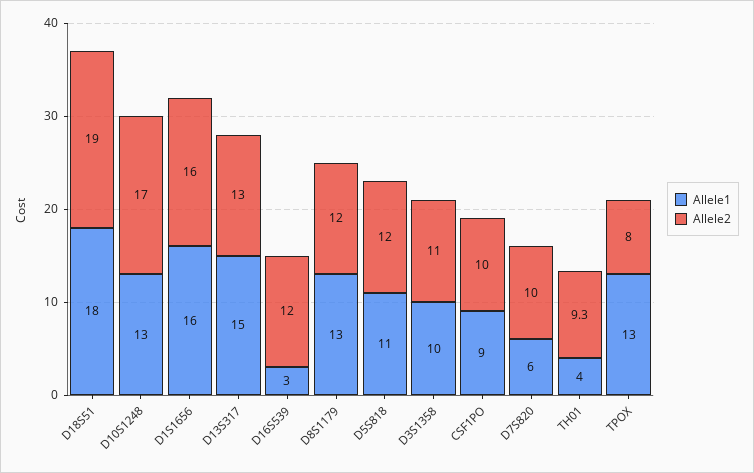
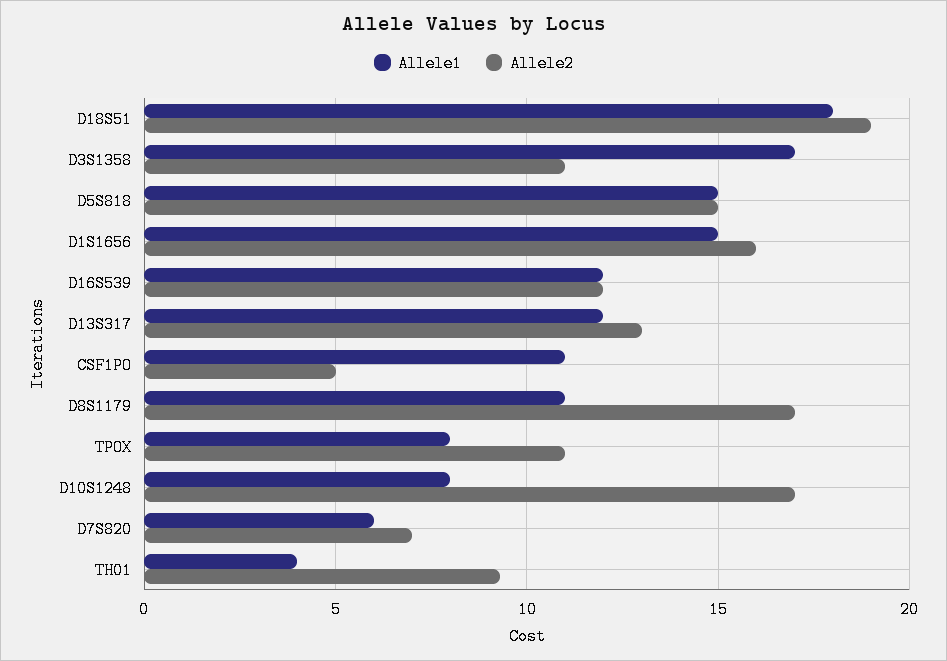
Allele1, D10S1248: 13 -> 8
Allele1, D1S1656: 16 -> 15
Allele1, D13S317: 15 -> 12
Allele1, D16S539: 3 -> 12
Allele1, D8S1179: 13 -> 11
Allele2, D8S1179: 12 -> 17
Allele1, D5S818: 11 -> 15
Allele2, D5S818: 12 -> 15
Allele1, D3S1358: 10 -> 17
Allele1, CSF1PO: 9 -> 11
Allele2, CSF1PO: 10 -> 5
Allele2, D7S820: 10 -> 7
Allele1, TPOX: 13 -> 8
Allele2, TPOX: 8 -> 11

